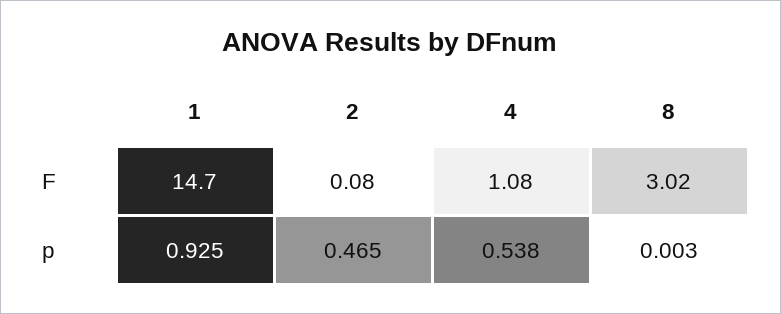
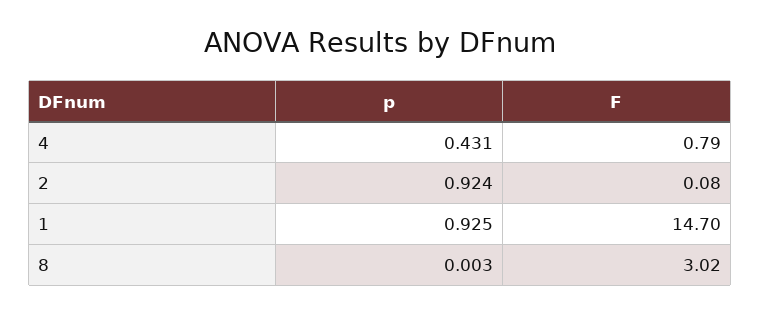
4, F: 1.08 -> 0.79
2, p: 0.465 -> 0.924
4, p: 0.538 -> 0.431

